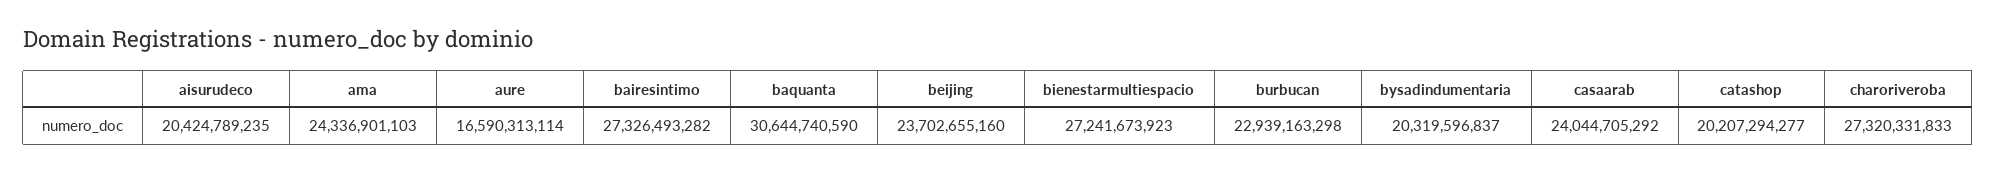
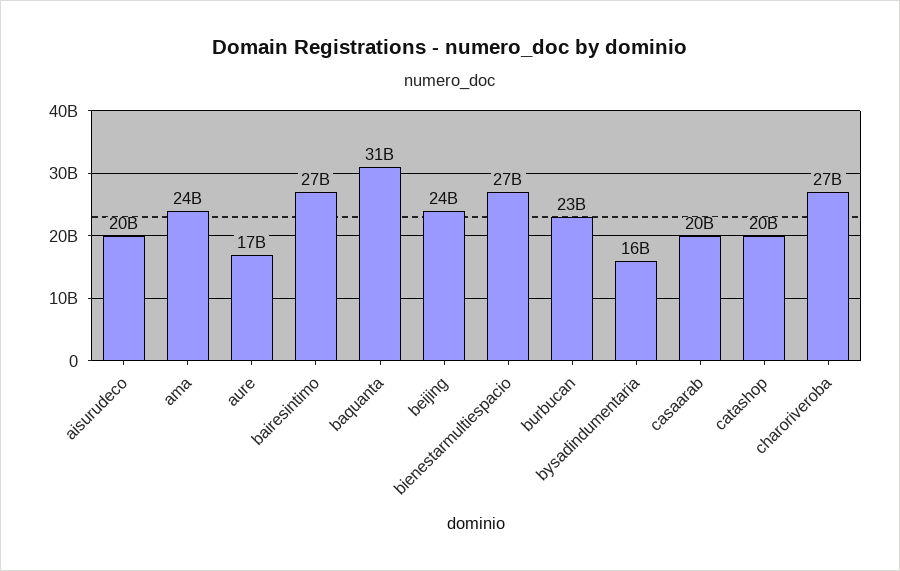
bysadindumentaria: 20319596837 -> 16000000000
casaarab: 24044705292 -> 20000000000

